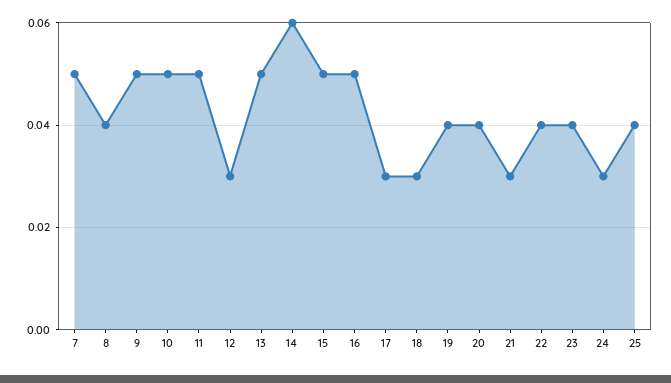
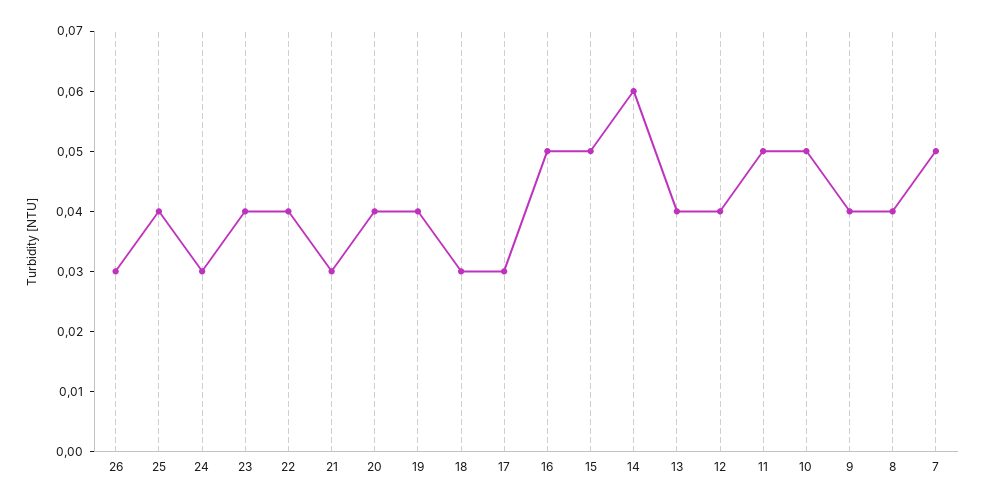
9: 0.05 -> 0.04
12: 0.03 -> 0.04
13: 0.05 -> 0.04
26: none -> 0.03

